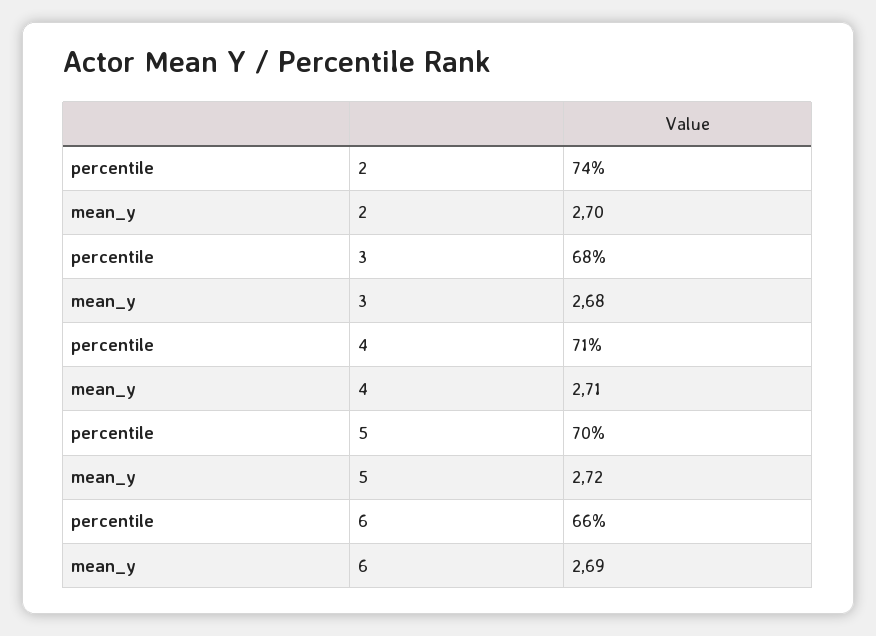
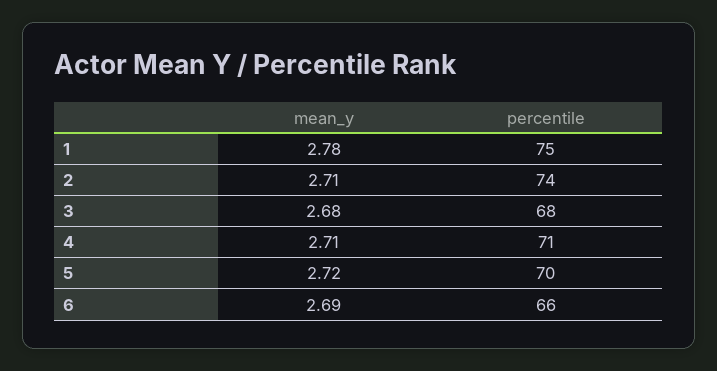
mean_y, 2: 2.7 -> 2.71
mean_y, 1: none -> 2.78
percentile, 1: none -> 75

